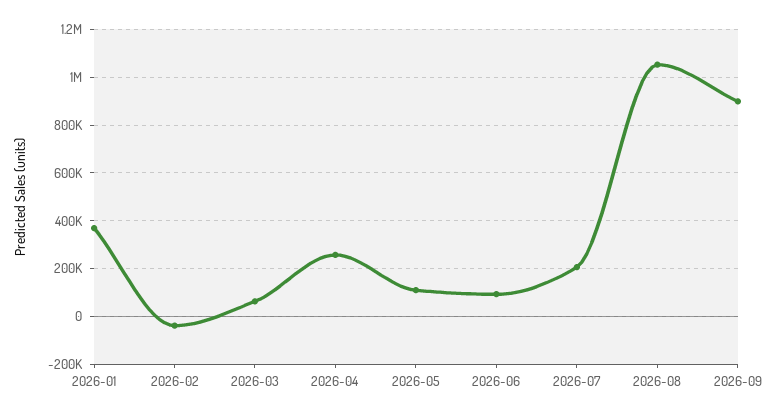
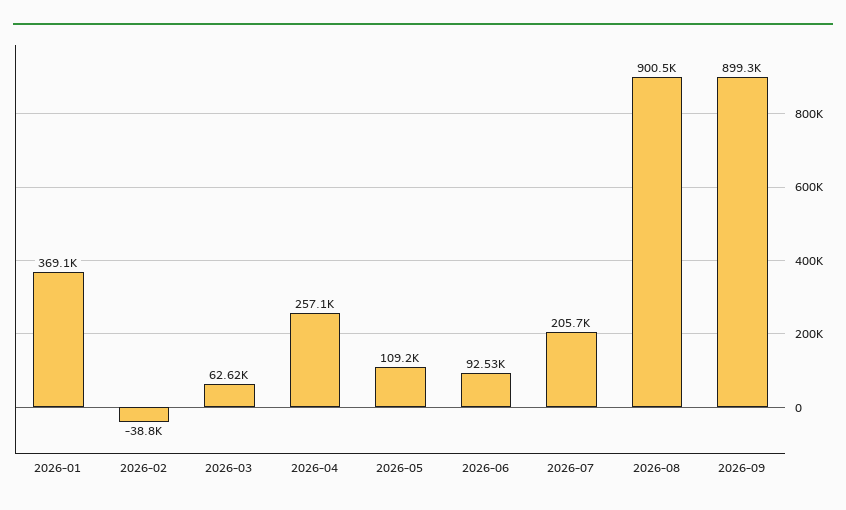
2026-08: 1050000 -> 900500

